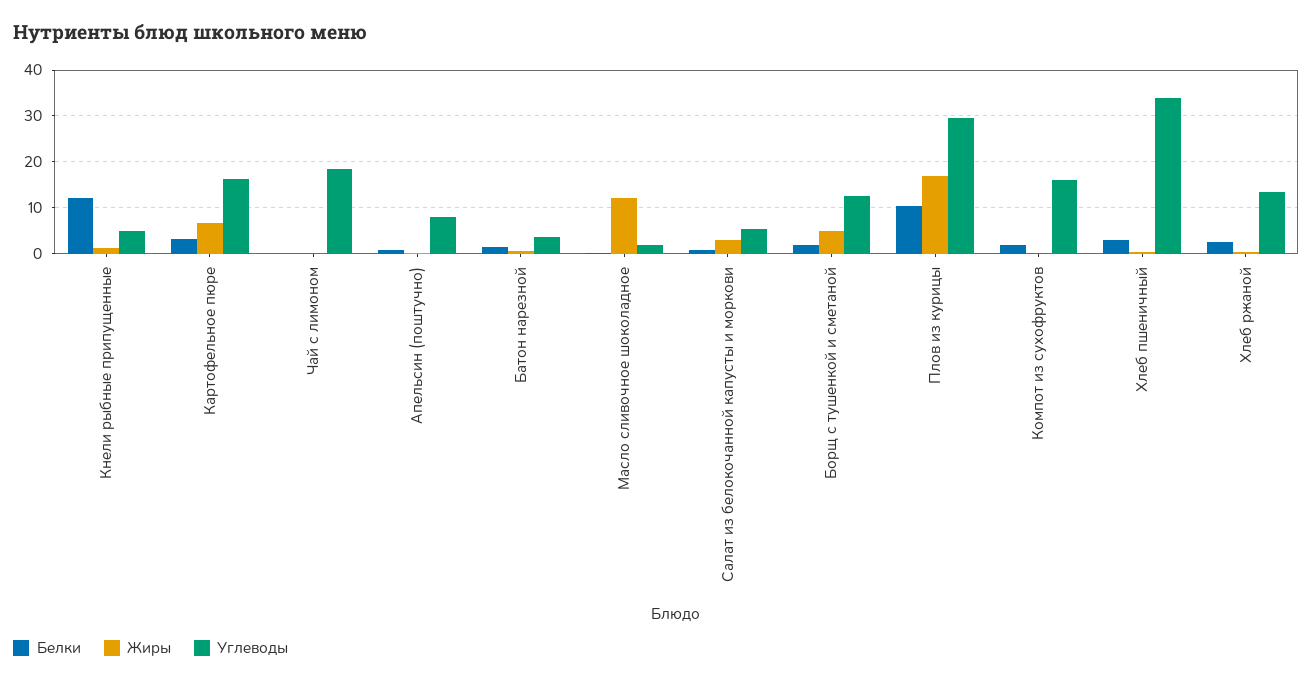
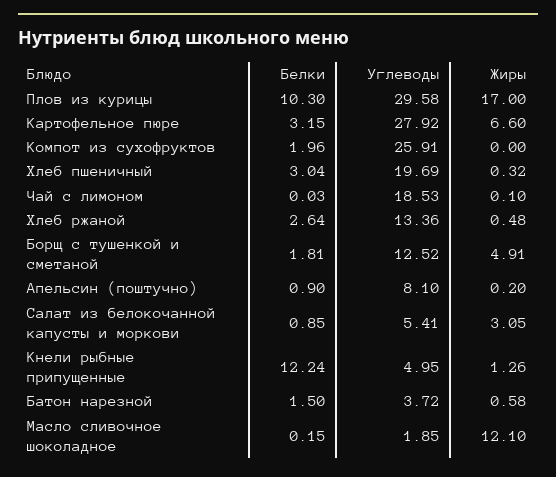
Углеводы, Картофельное пюре: 16 -> 27.92
Углеводы, Компот из сухофруктов: 16 -> 25.91
Углеводы, Хлеб пшеничный: 34 -> 19.69

